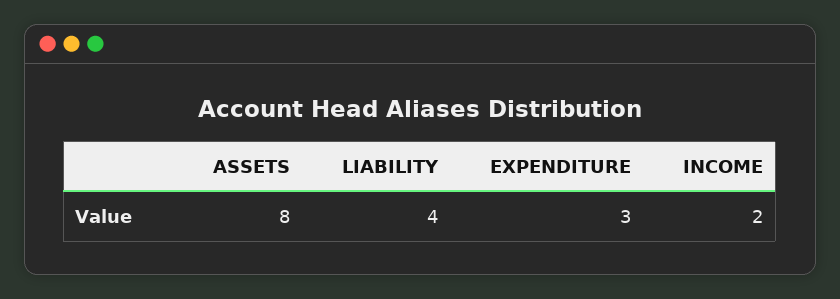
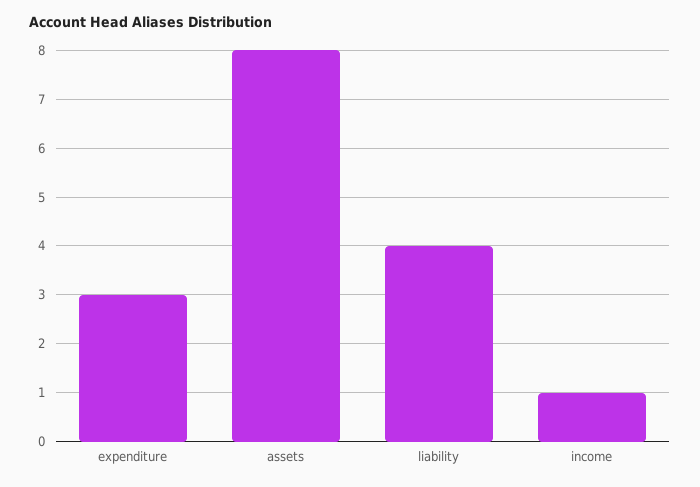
INCOME: 2 -> 1

